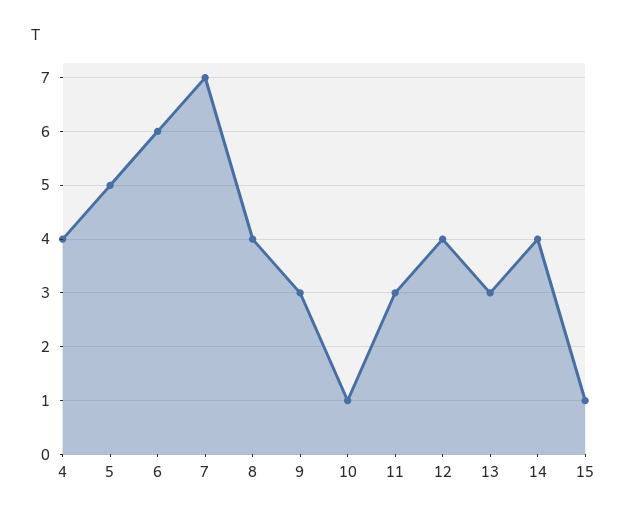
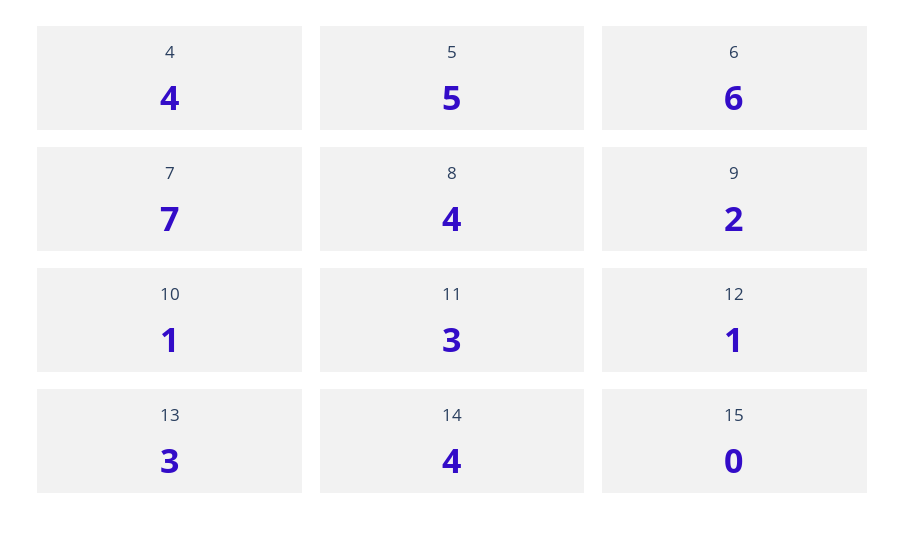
9: 3 -> 2
12: 4 -> 1
15: 1 -> 0

